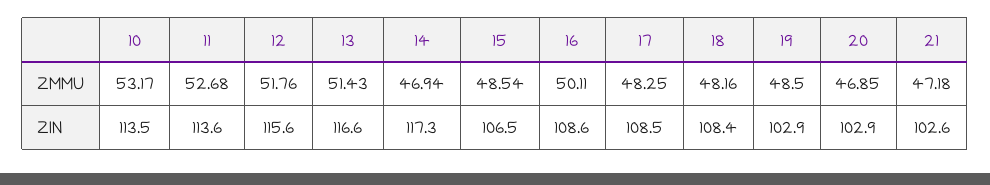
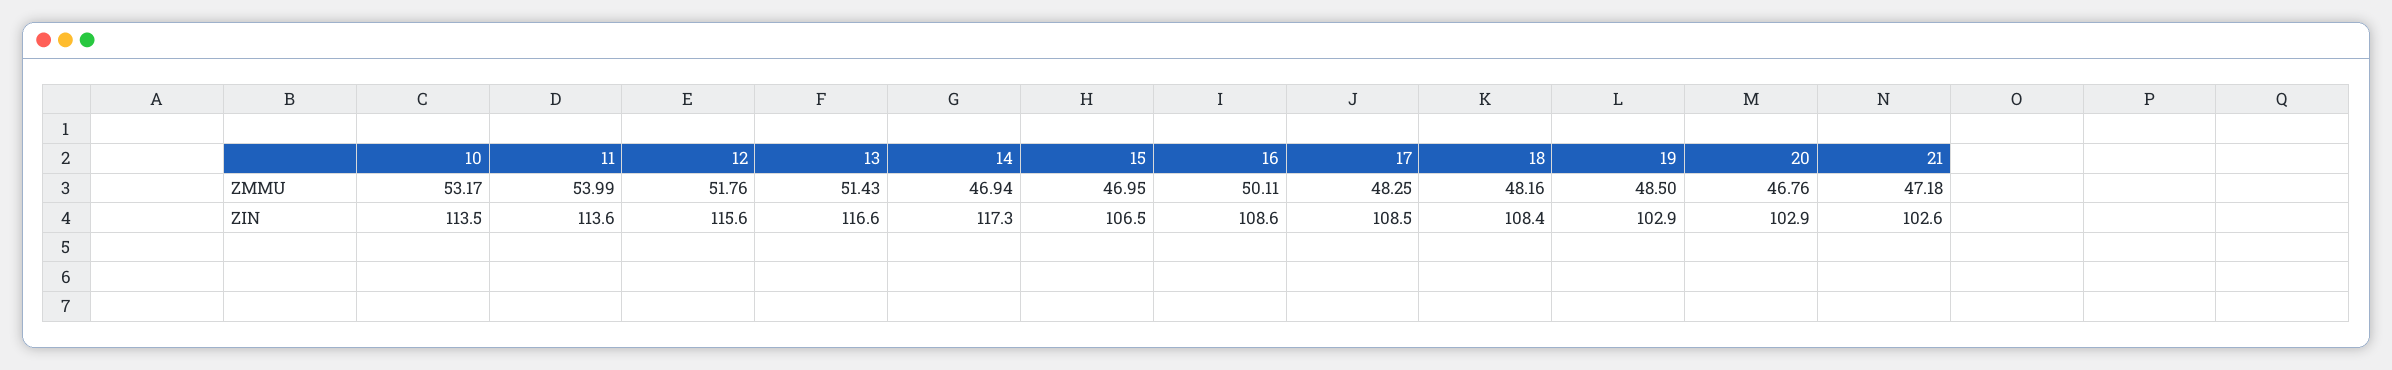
11, ZMMU: 52.68 -> 53.99
15, ZMMU: 48.54 -> 46.95
20, ZMMU: 46.85 -> 46.76

